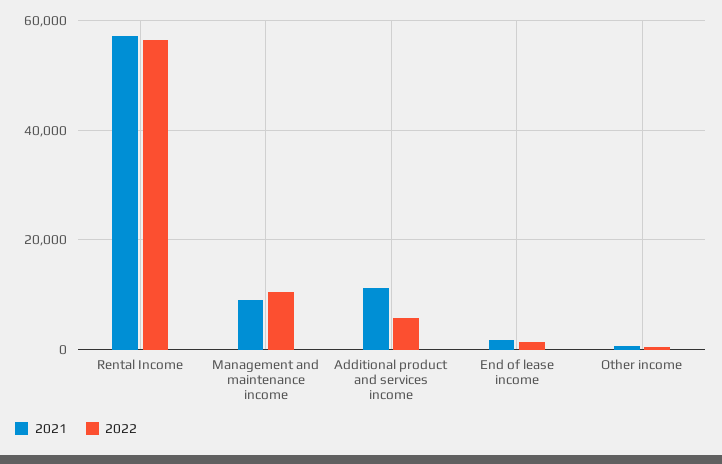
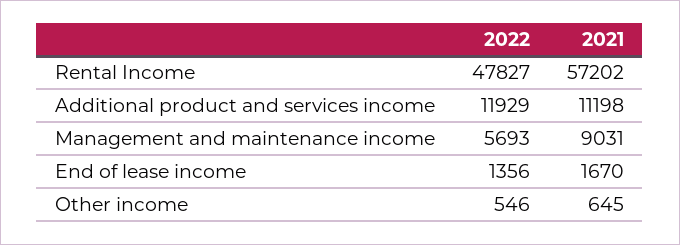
2022, Rental Income: 56000 -> 47827
2022, Management and maintenance income: 10000 -> 5693
2022, Additional product and services income: 6000 -> 11929

